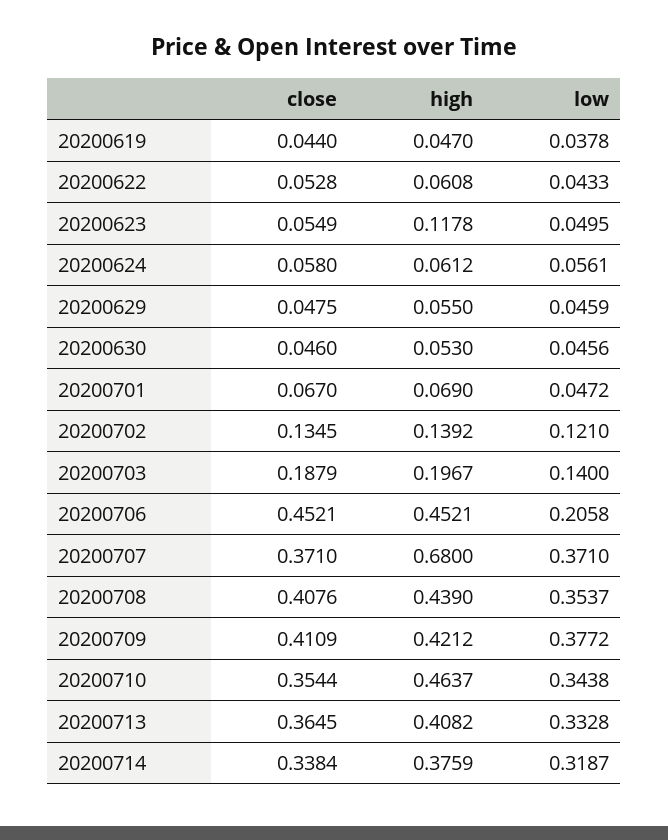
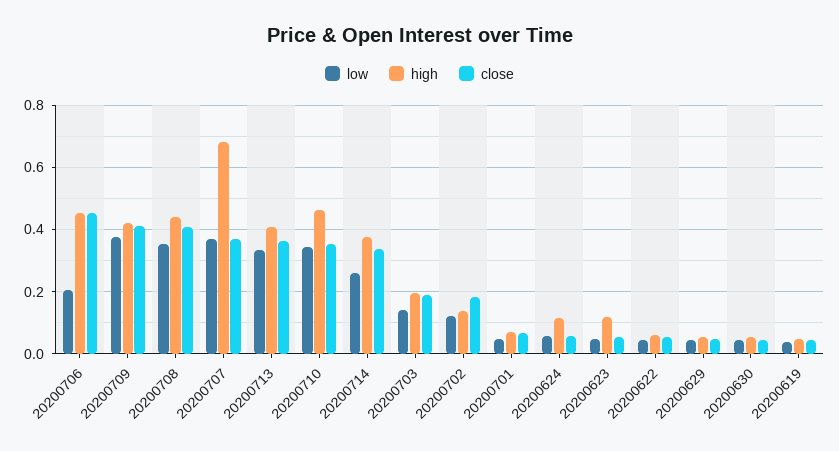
high, 20200624: 0.0612 -> 0.12
close, 20200702: 0.1345 -> 0.18
low, 20200714: 0.3187 -> 0.26

